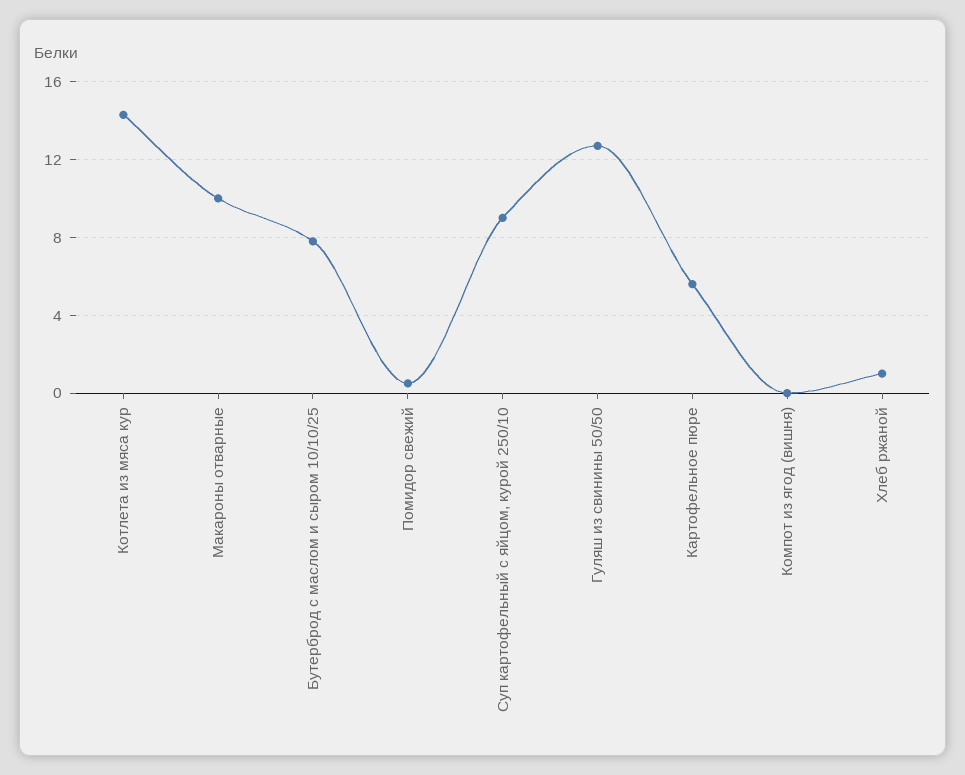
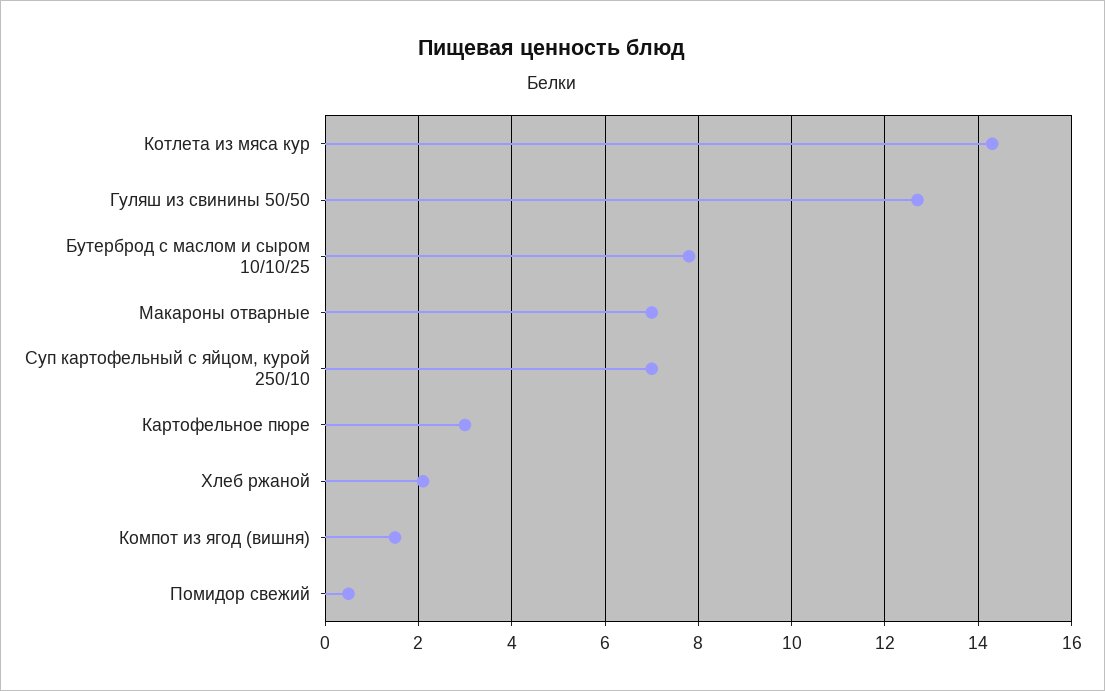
Макароны отварные: 10 -> 7
Суп картофельный с яйцом, курой 250/10: 9 -> 7
Картофельное пюре: 5.5 -> 3
Компот из ягод (вишня): 0 -> 1.5
Хлеб ржаной: 1 -> 2

